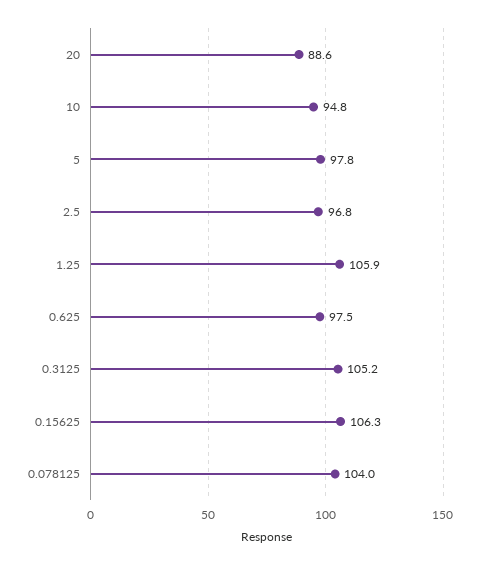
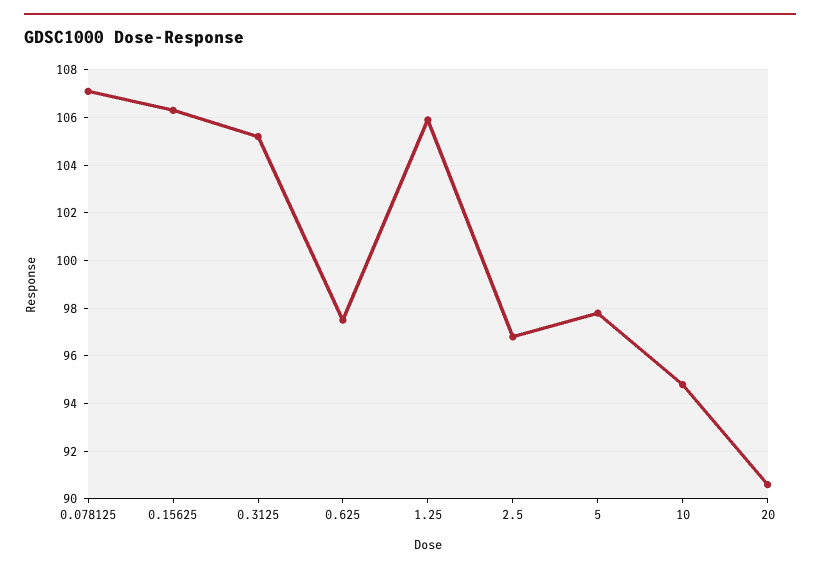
20: 88.6 -> 90.5
0.078125: 104 -> 107

